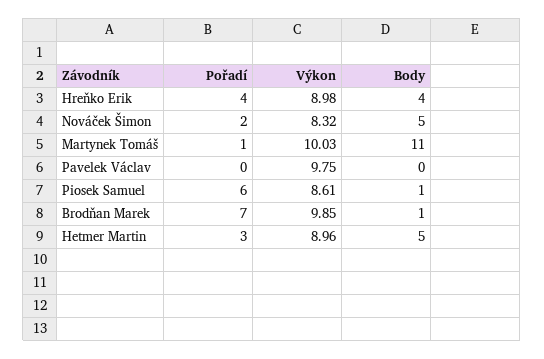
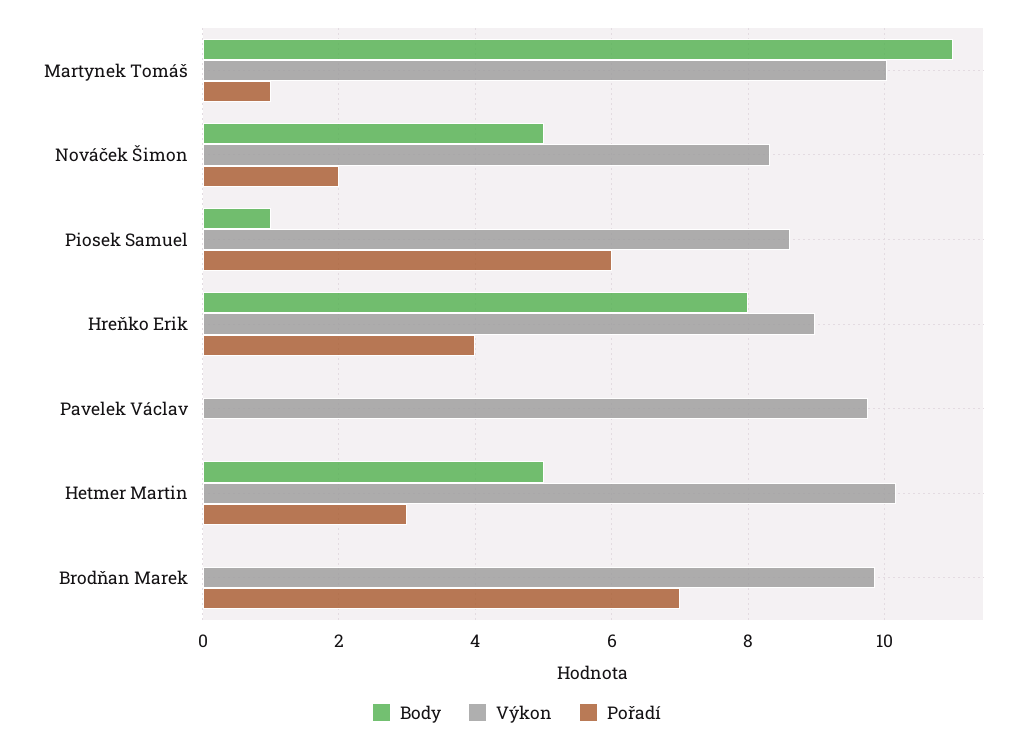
Body, Hreňko Erik: 4 -> 8
Body, Brodňan Marek: 1 -> 0
Výkon, Hetmer Martin: 8.96 -> 10.2

